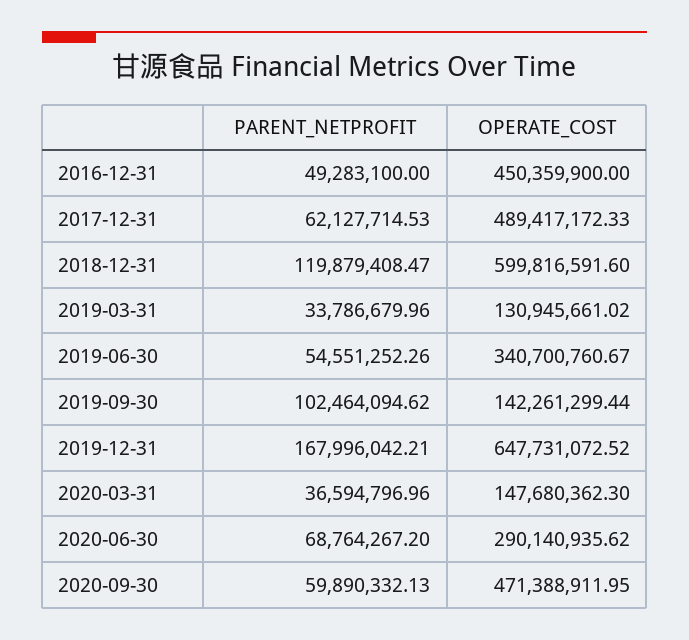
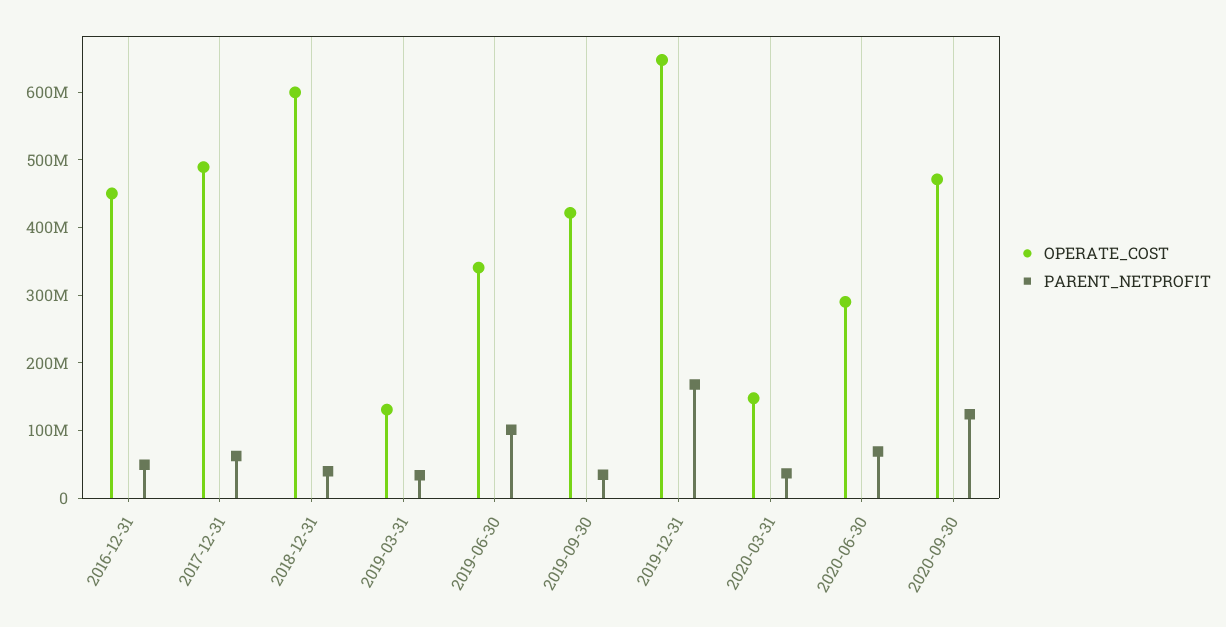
PARENT_NETPROFIT, 2018-12-31: 119879408.47 -> 40000000
PARENT_NETPROFIT, 2019-06-30: 54551252.26 -> 100000000
PARENT_NETPROFIT, 2019-09-30: 102464094.62 -> 40000000
OPERATE_COST, 2019-09-30: 142261299.44 -> 420000000
PARENT_NETPROFIT, 2020-09-30: 59890332.13 -> 120000000

